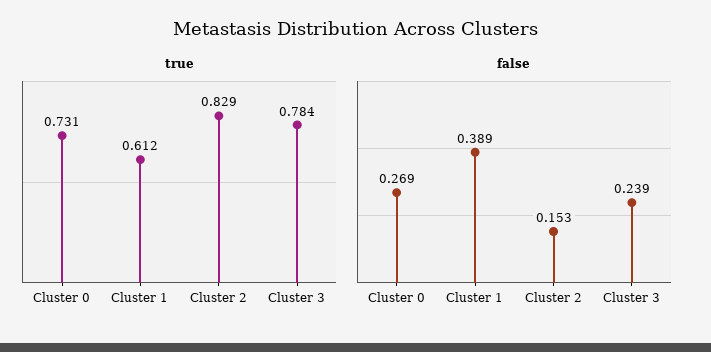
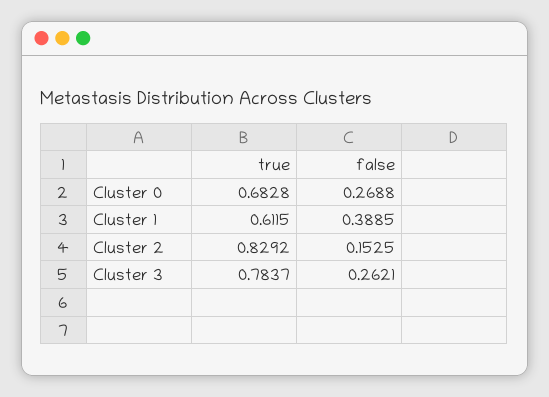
true, Cluster 0: 0.731 -> 0.6828
false, Cluster 3: 0.239 -> 0.2621

